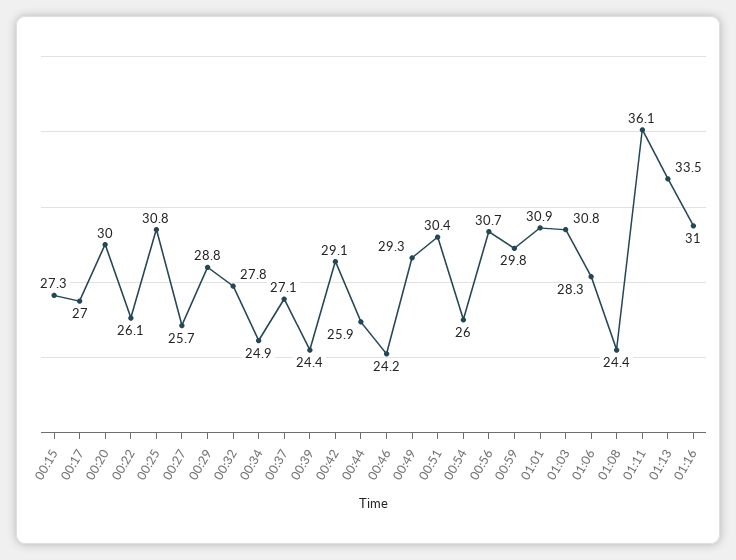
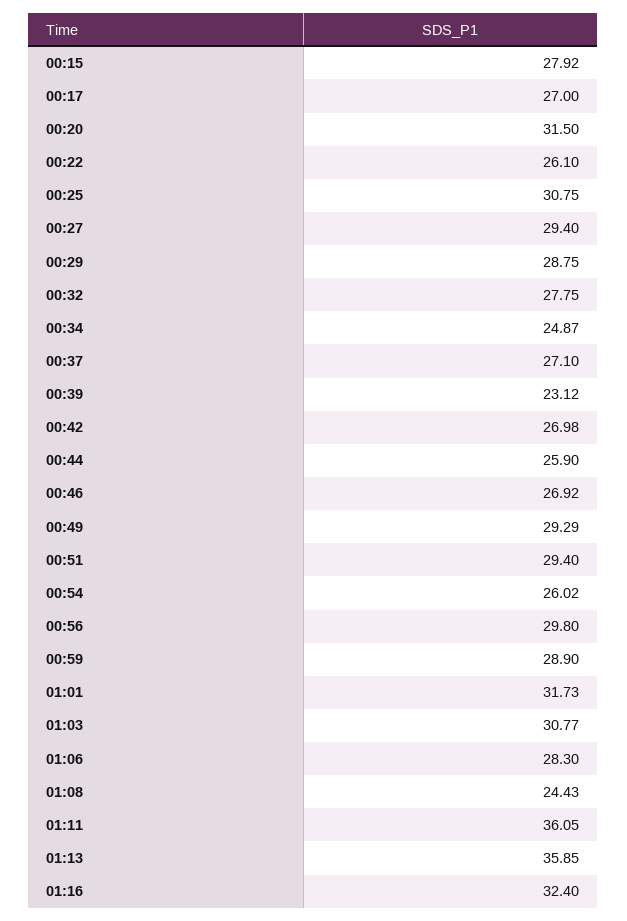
00:15: 27.3 -> 27.92
00:20: 30 -> 31.5
00:27: 25.7 -> 29.4
00:39: 24.4 -> 23.12
00:42: 29.1 -> 26.98
00:46: 24.2 -> 26.92
00:51: 30.4 -> 29.4
00:56: 30.7 -> 29.8
00:59: 29.8 -> 28.9
01:01: 30.9 -> 31.73
01:13: 33.5 -> 35.85
01:16: 31 -> 32.4

